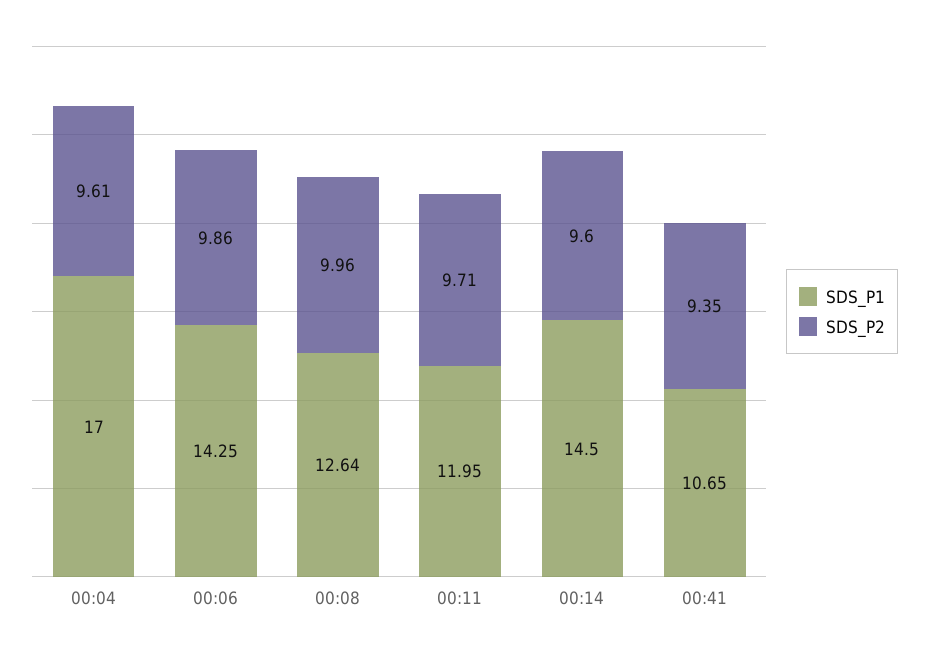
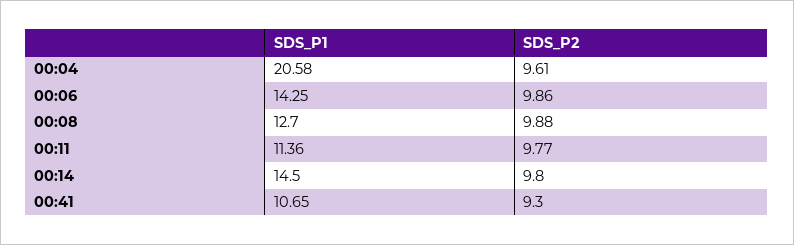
SDS_P1, 00:04: 17 -> 20.58
SDS_P1, 00:08: 12.64 -> 12.7
SDS_P2, 00:08: 9.96 -> 9.88
SDS_P1, 00:11: 11.95 -> 11.36
SDS_P2, 00:11: 9.71 -> 9.77
SDS_P2, 00:14: 9.6 -> 9.8
SDS_P2, 00:41: 9.35 -> 9.3

